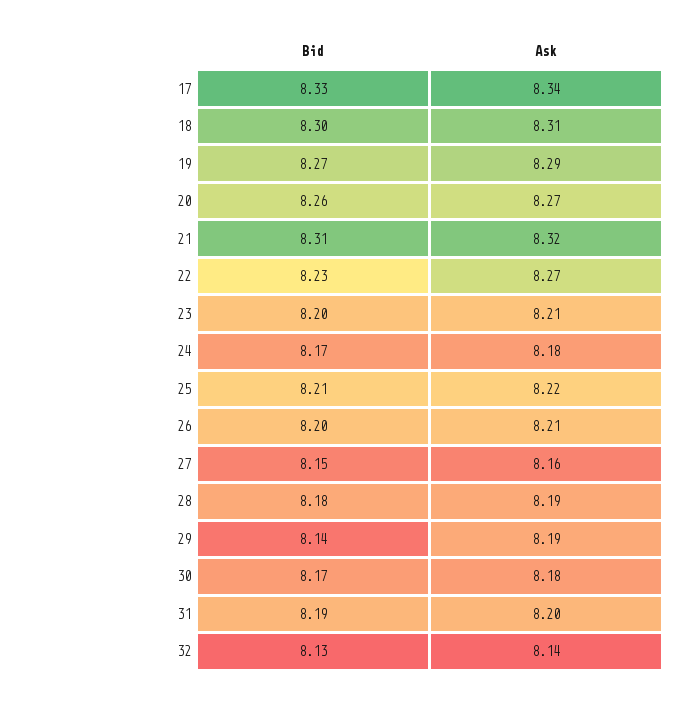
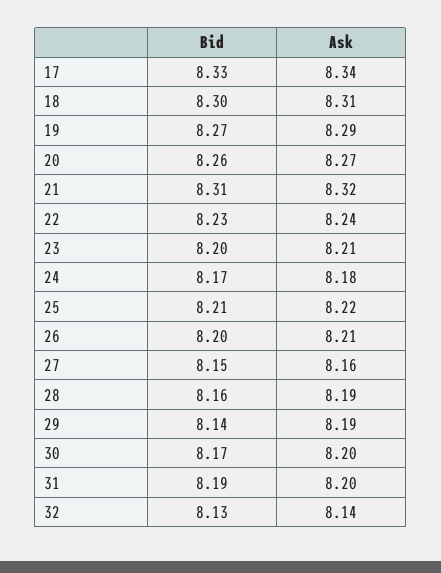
Ask, 22: 8.27 -> 8.24
Bid, 28: 8.18 -> 8.16
Ask, 30: 8.18 -> 8.2

